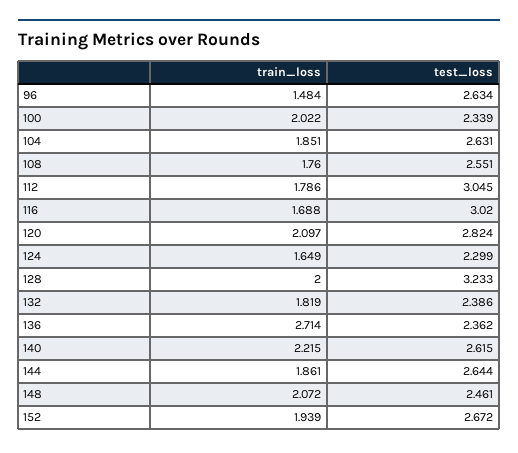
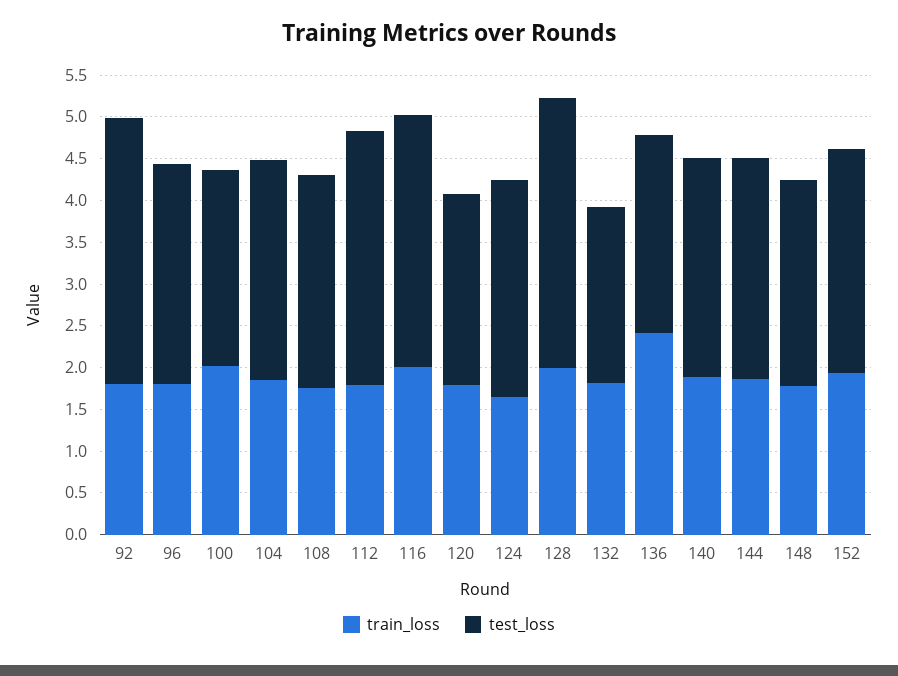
train_loss, 96: 1.484 -> 1.8
train_loss, 116: 1.688 -> 2
train_loss, 120: 2.097 -> 1.8
test_loss, 120: 2.824 -> 2.3
test_loss, 124: 2.299 -> 2.6
test_loss, 132: 2.386 -> 2.1
train_loss, 136: 2.714 -> 2.4
train_loss, 140: 2.215 -> 1.9
train_loss, 148: 2.072 -> 1.8
train_loss, 92: none -> 1.8
test_loss, 92: none -> 3.2

